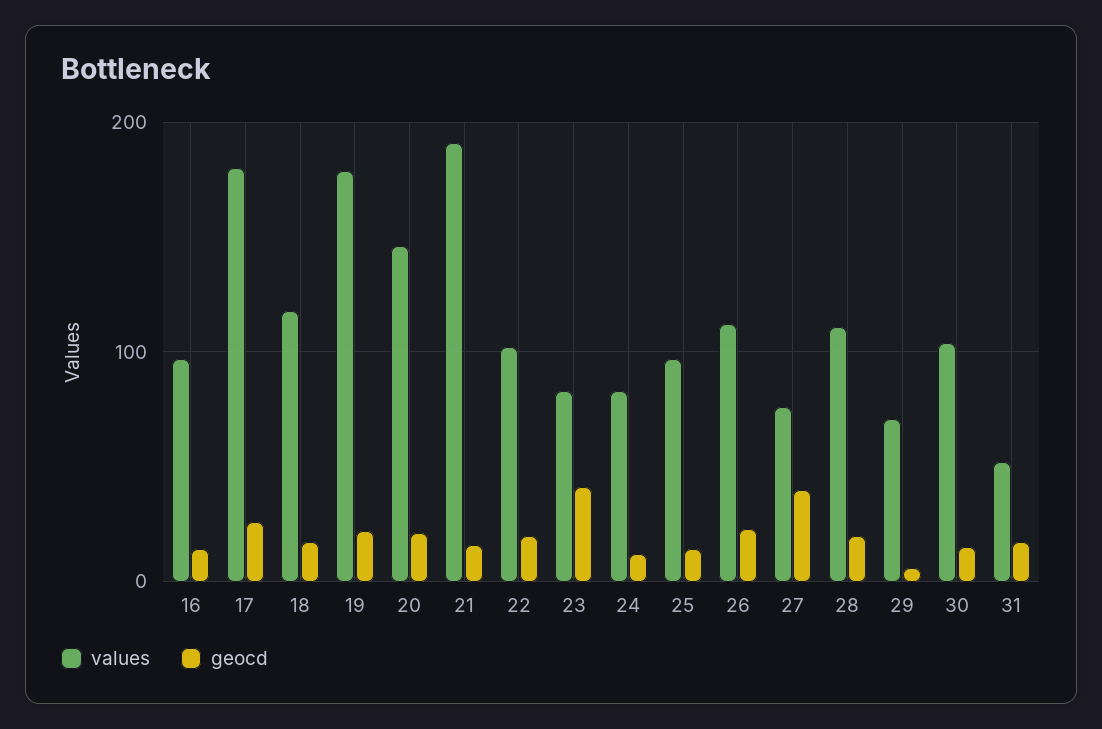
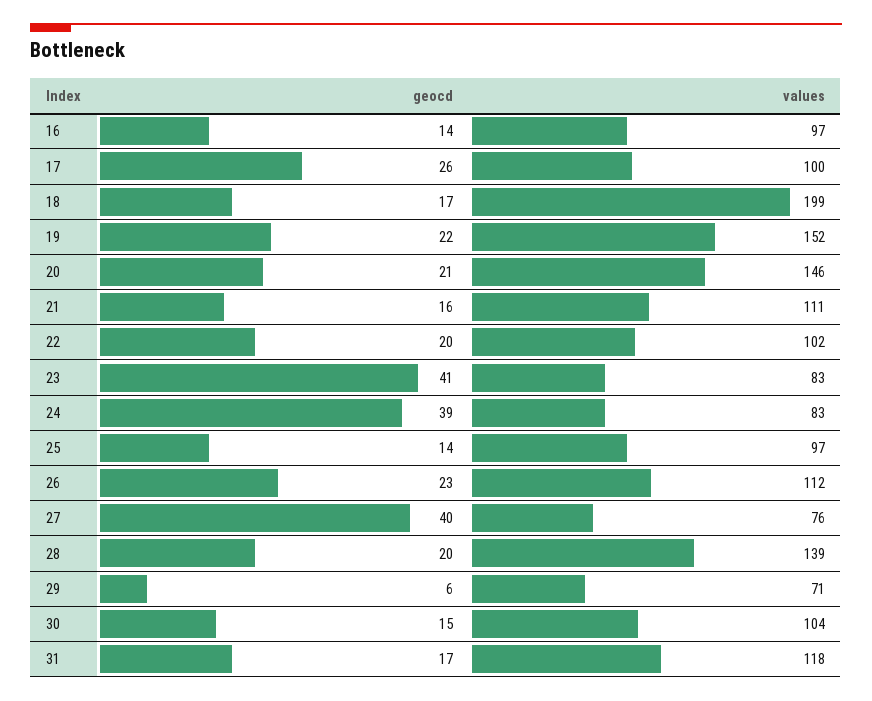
values, 17: 180 -> 100
values, 18: 120 -> 199
values, 19: 180 -> 152
values, 21: 190 -> 111
geocd, 24: 10 -> 39
values, 28: 110 -> 139
values, 31: 50 -> 118

